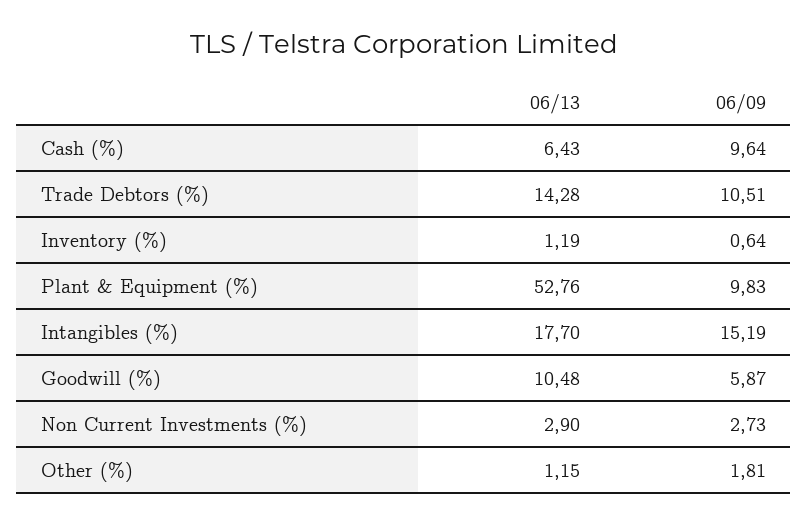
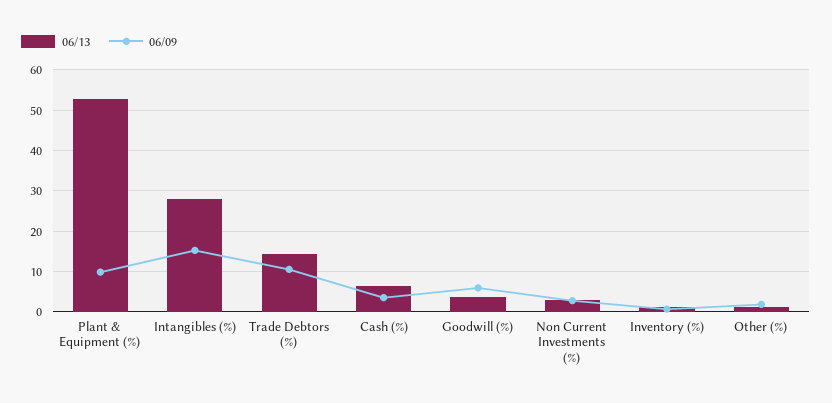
06/09, Cash (%): 9.64 -> 4
06/13, Intangibles (%): 17.7 -> 28
06/13, Goodwill (%): 10.48 -> 4

